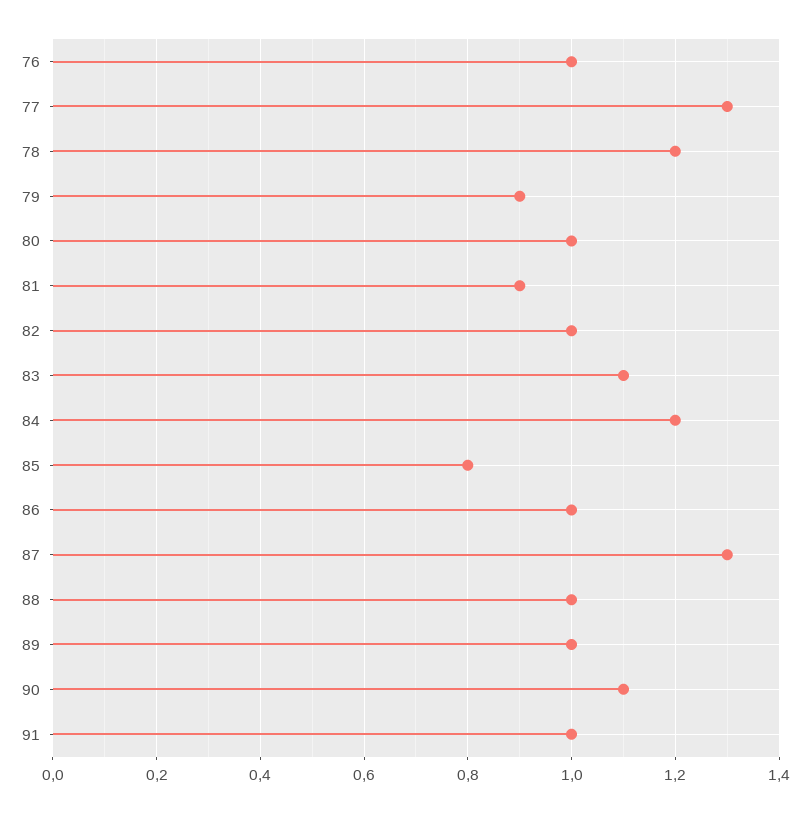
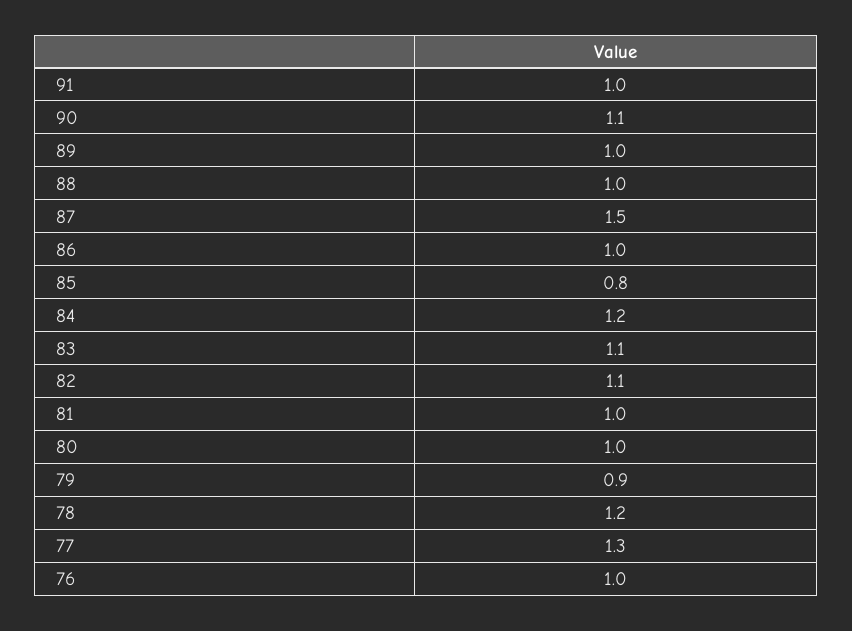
81: 0.9 -> 1
82: 1 -> 1.1
87: 1.3 -> 1.5

